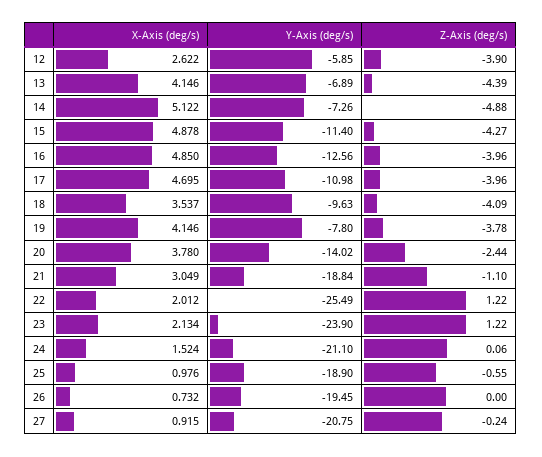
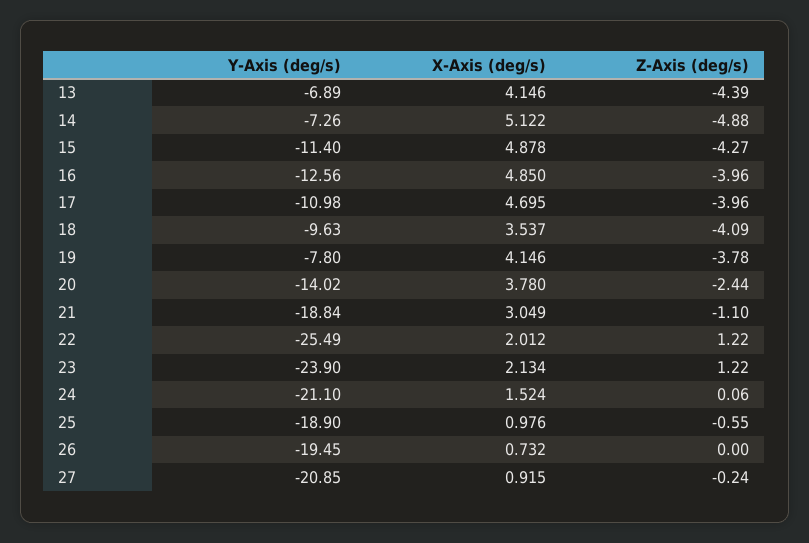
X-Axis (deg/s), 12: 2.622 -> none
Y-Axis (deg/s), 12: -5.85 -> none
Z-Axis (deg/s), 12: -3.9 -> none
Y-Axis (deg/s), 27: -20.75 -> -20.85

